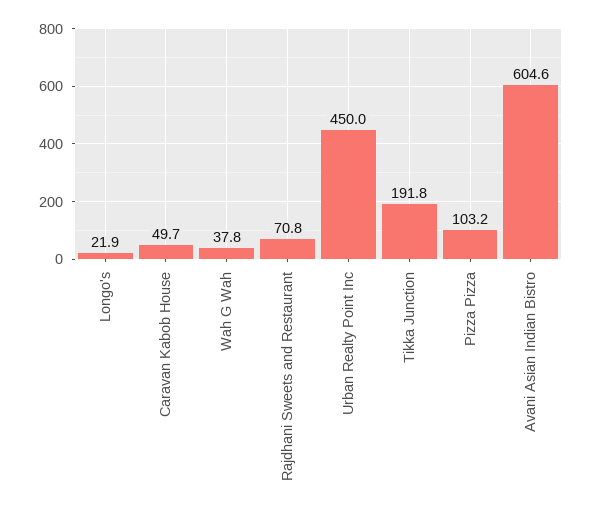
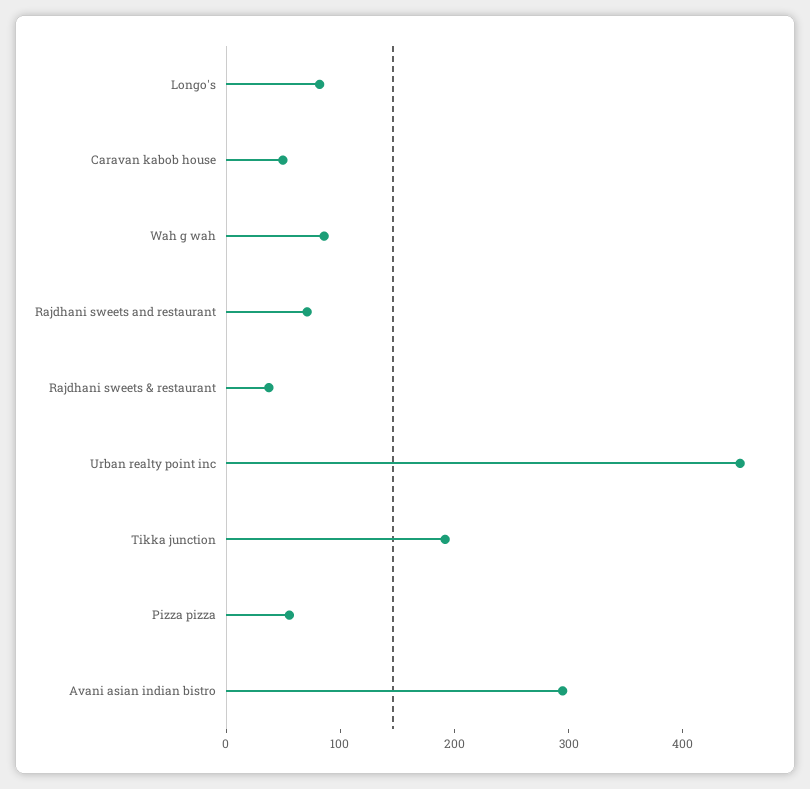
Longo's: 21.9 -> 80
Wah G Wah: 37.8 -> 80
Pizza Pizza: 103.2 -> 60
Avani Asian Indian Bistro: 604.6 -> 300
Rajdhani sweets & restaurant: none -> 40

